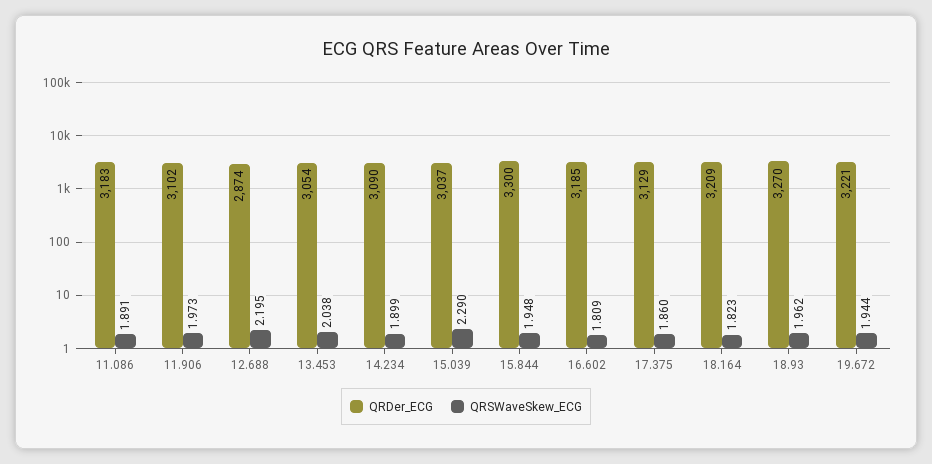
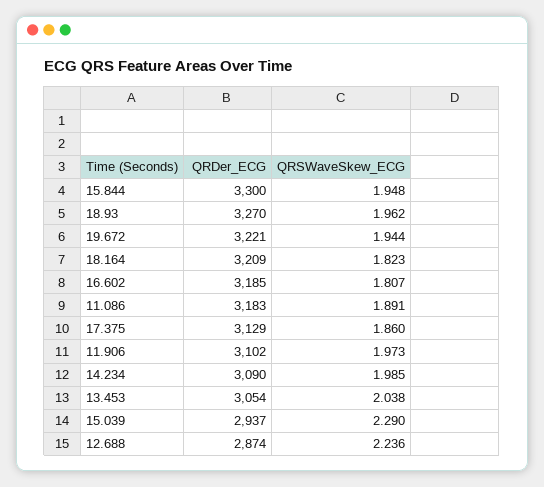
QRSWaveSkew_ECG, 12.688: 2.195 -> 2.236
QRSWaveSkew_ECG, 14.234: 1.899 -> 1.985
QRDer_ECG, 15.039: 3037 -> 2937
QRSWaveSkew_ECG, 16.602: 1.809 -> 1.807

